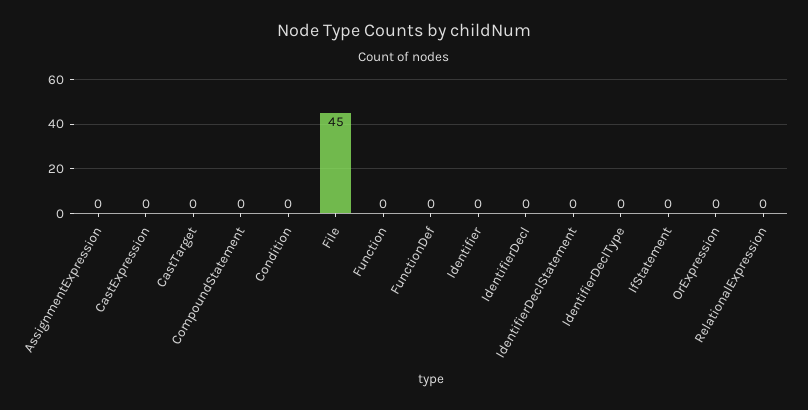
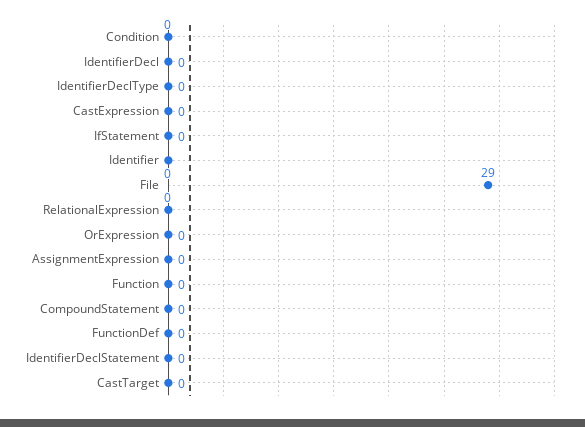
File: 45 -> 29

